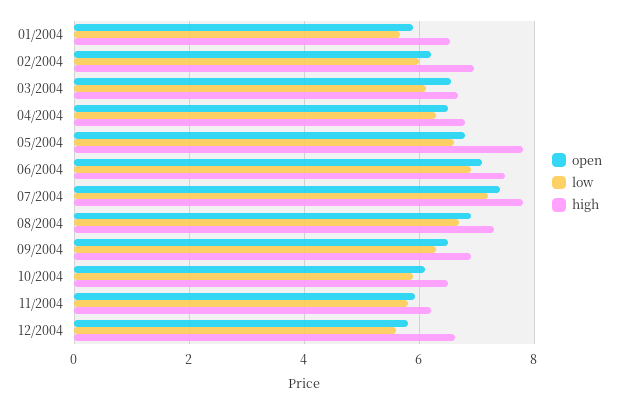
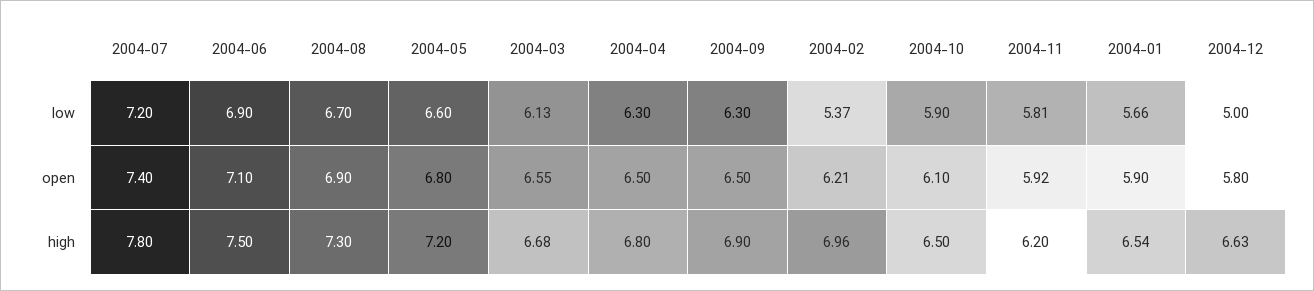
low, 02/2004: 6 -> 5.37
high, 05/2004: 7.8 -> 7.2
low, 12/2004: 5.6 -> 5

